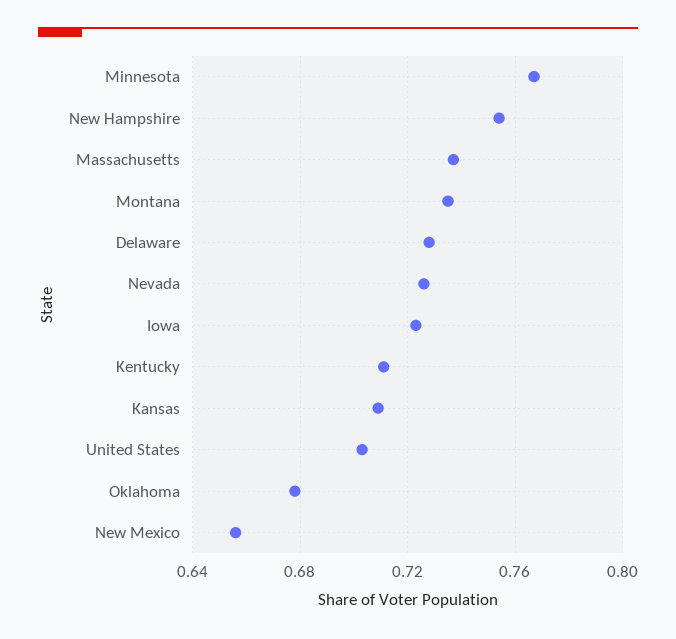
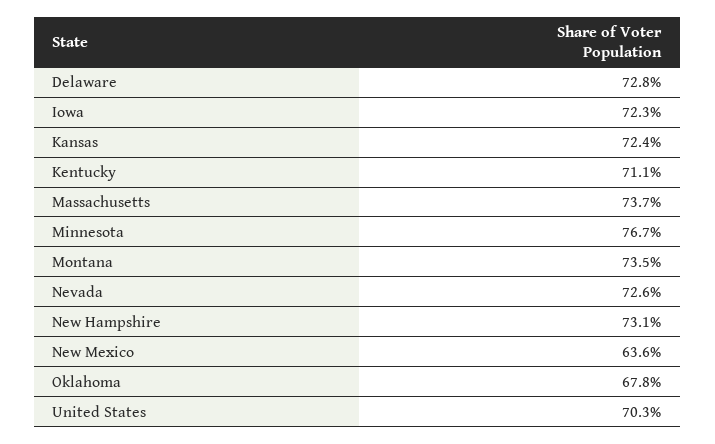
New Hampshire: 0.755 -> 0.731
Kansas: 0.71 -> 0.724
New Mexico: 0.655 -> 0.636

